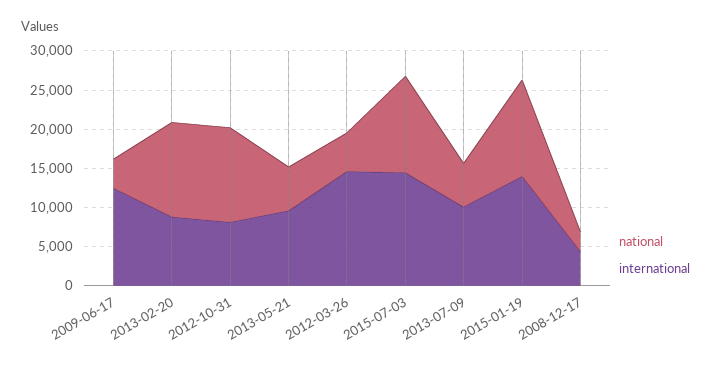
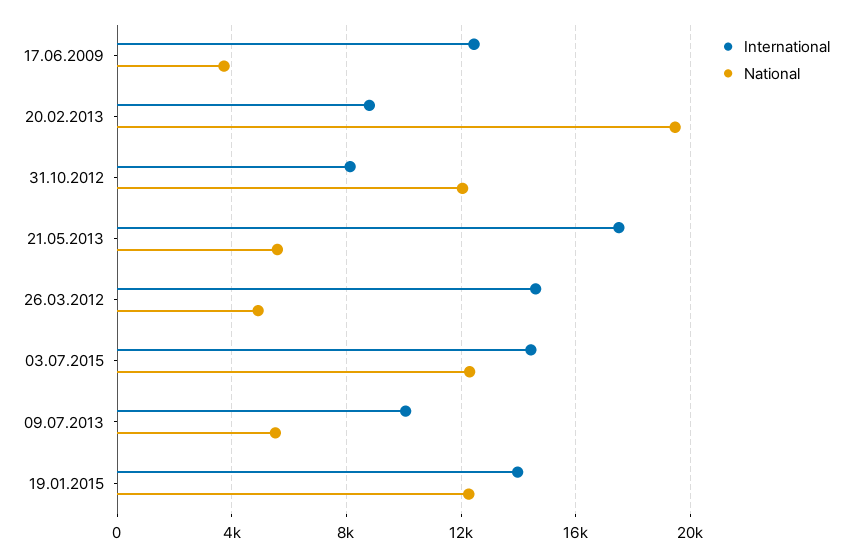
national, 2013-02-20: 12500 -> 19500
international, 2013-05-21: 10000 -> 17500
national, 2008-12-17: 2500 -> none
international, 2008-12-17: 5000 -> none

